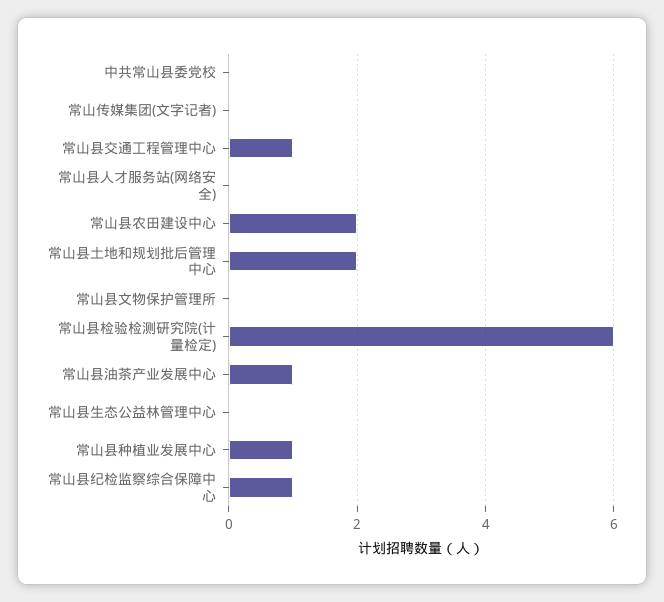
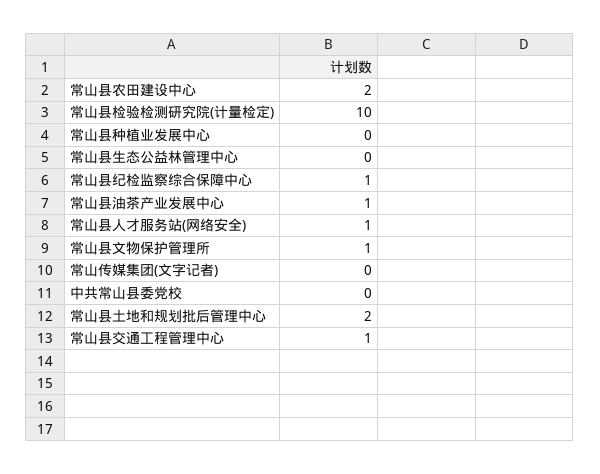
常山县人才服务站(网络安全): 0 -> 1
常山县文物保护管理所: 0 -> 1
常山县检验检测研究院(计量检定): 6 -> 10
常山县种植业发展中心: 1 -> 0

